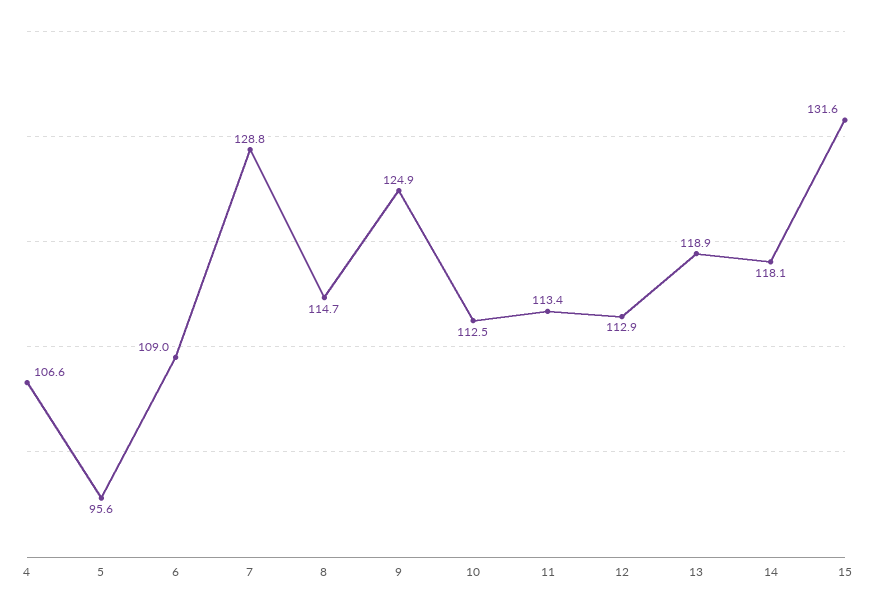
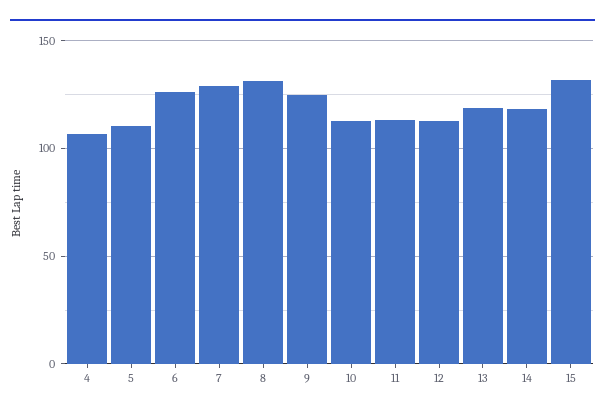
5: 95.6 -> 110
6: 109 -> 125
8: 114.7 -> 130

